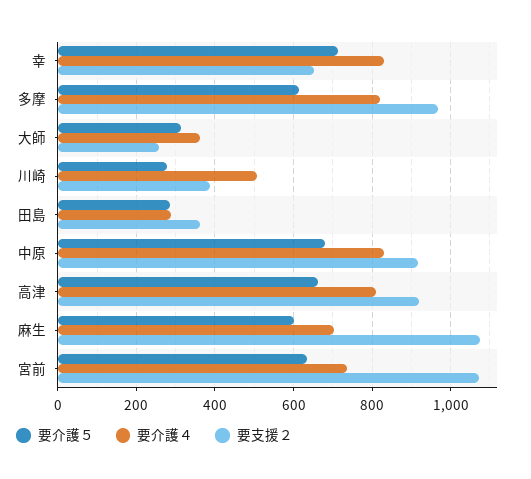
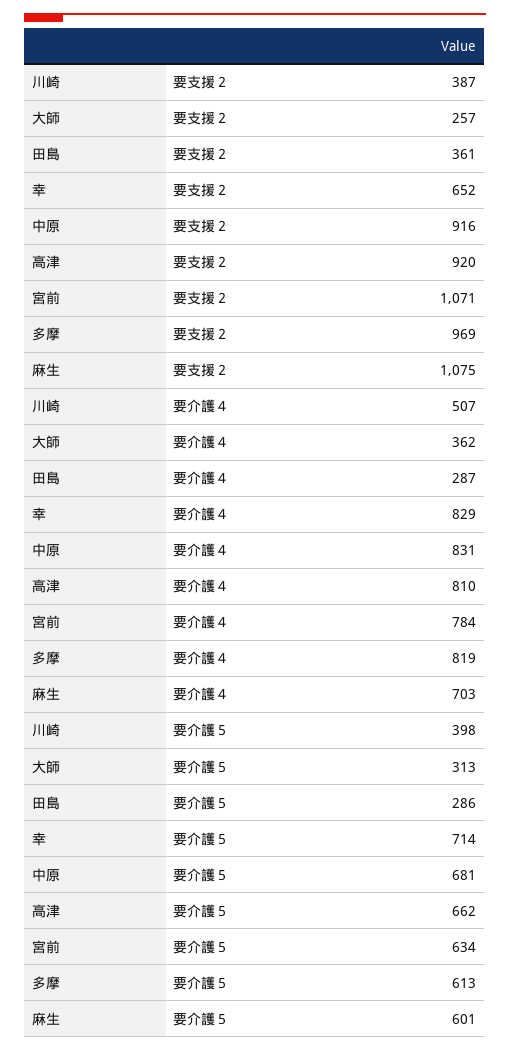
要介護５, 川崎: 280 -> 398
要介護４, 宮前: 740 -> 784

